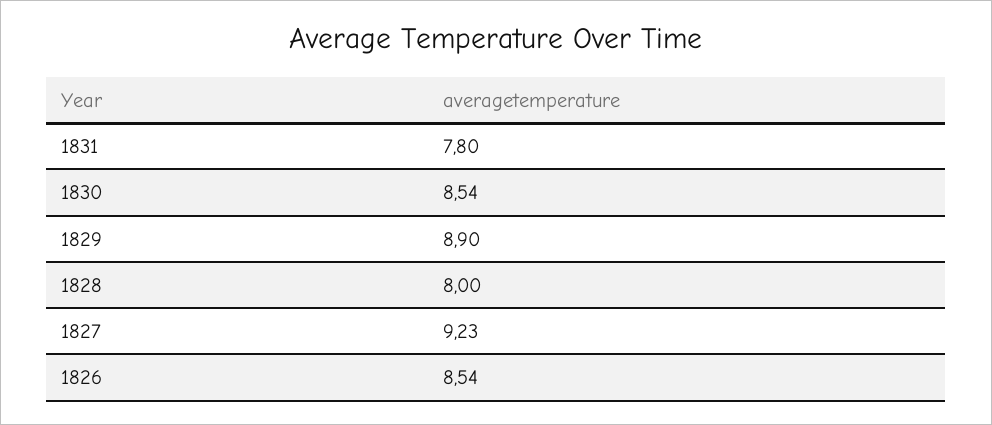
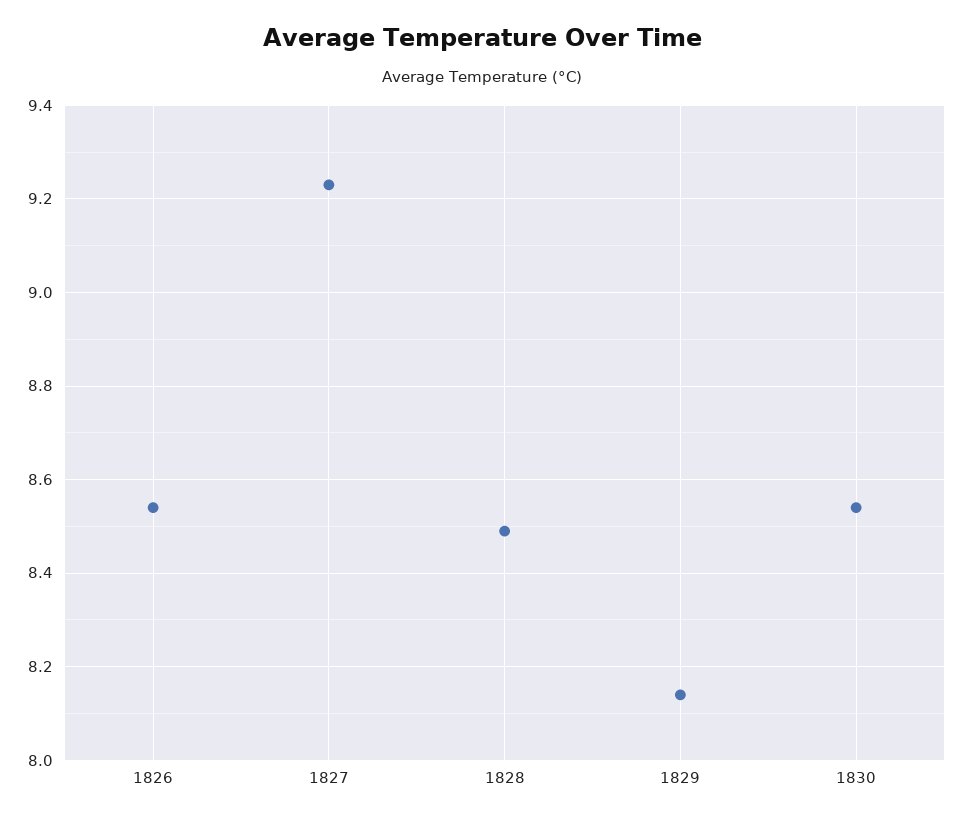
1831: 7.8 -> none
1829: 8.9 -> 8.15
1828: 8 -> 8.5

